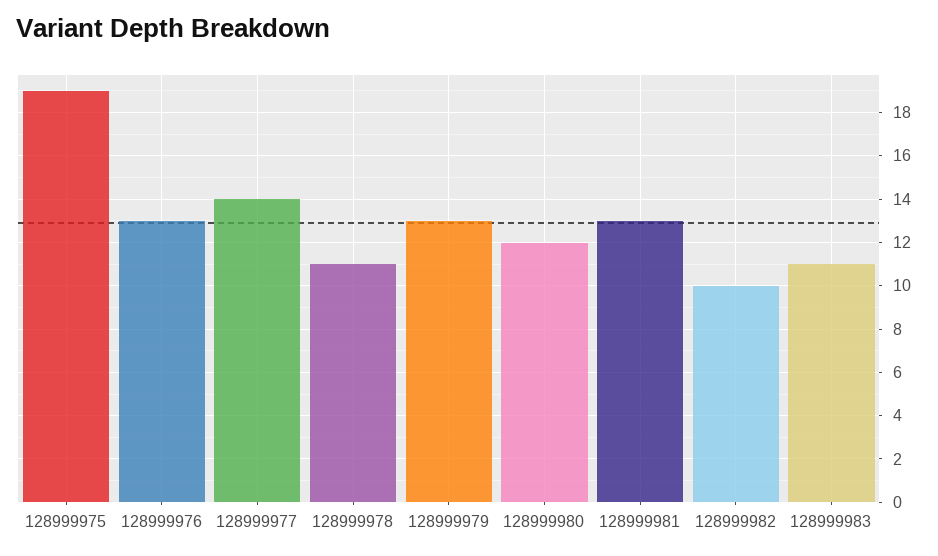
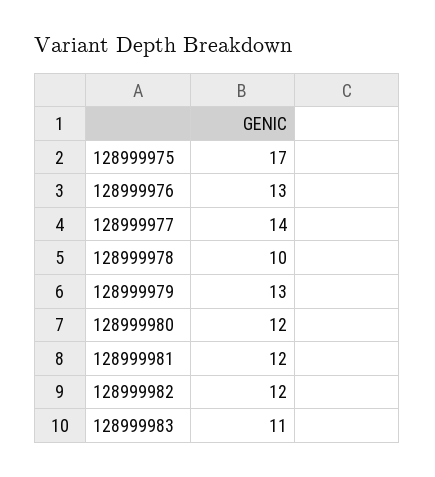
128999975: 19 -> 17
128999978: 11 -> 10
128999981: 13 -> 12
128999982: 10 -> 12

